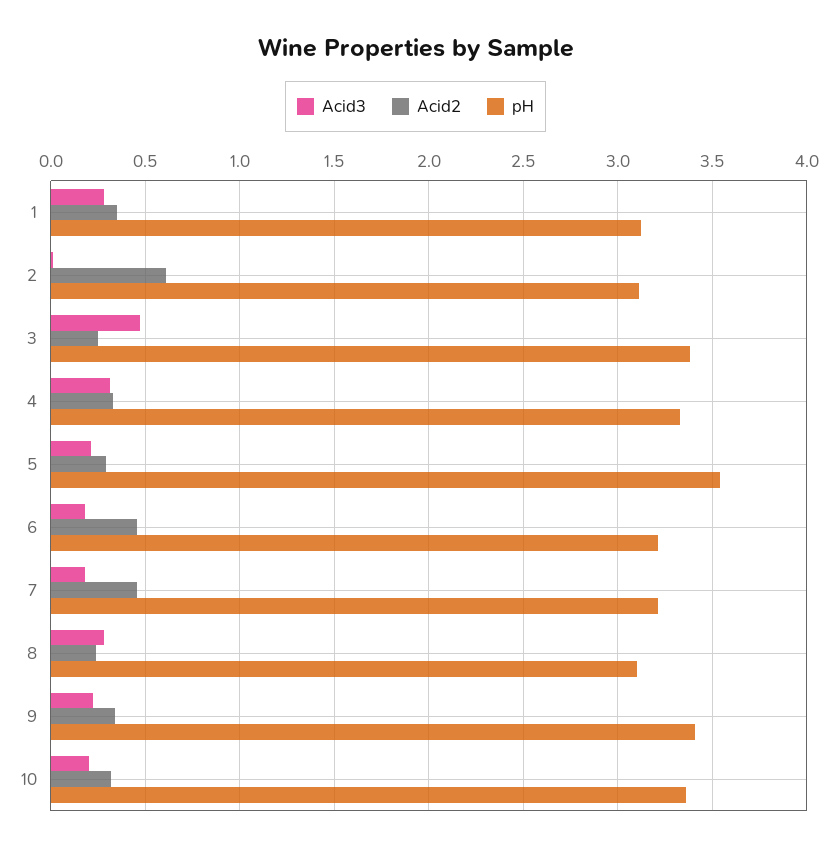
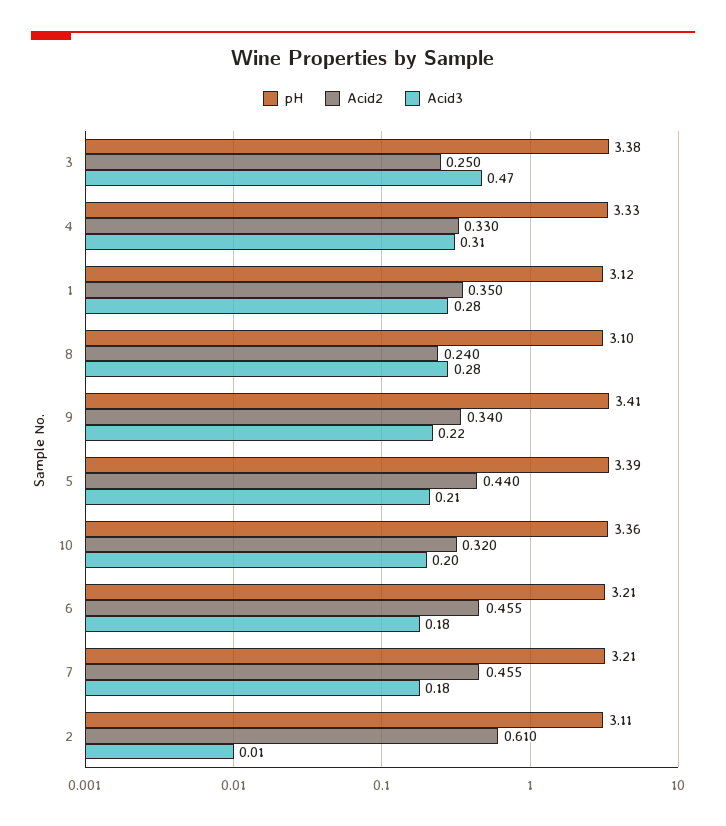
Acid2, 5: 0.3 -> 0.44
pH, 5: 3.55 -> 3.39

